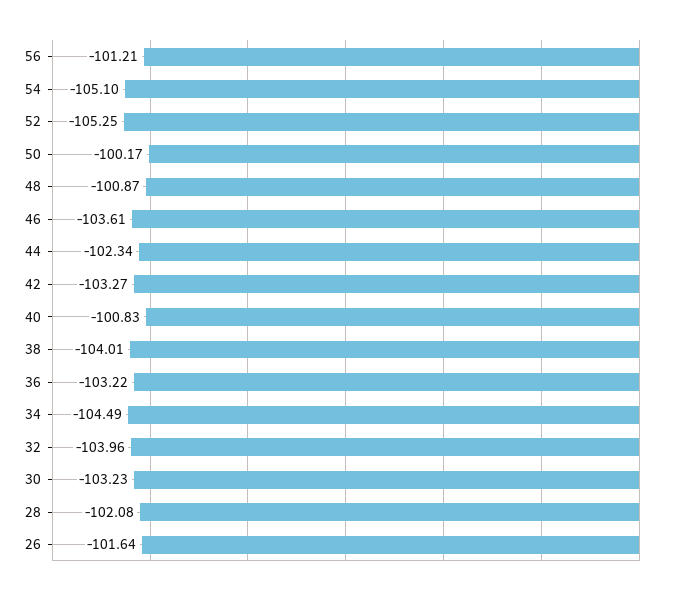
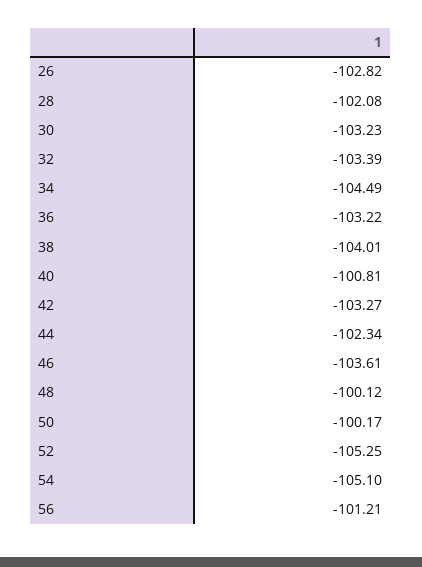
48: -100.87 -> -100.12
40: -100.83 -> -100.81
32: -103.96 -> -103.39
26: -101.64 -> -102.82

